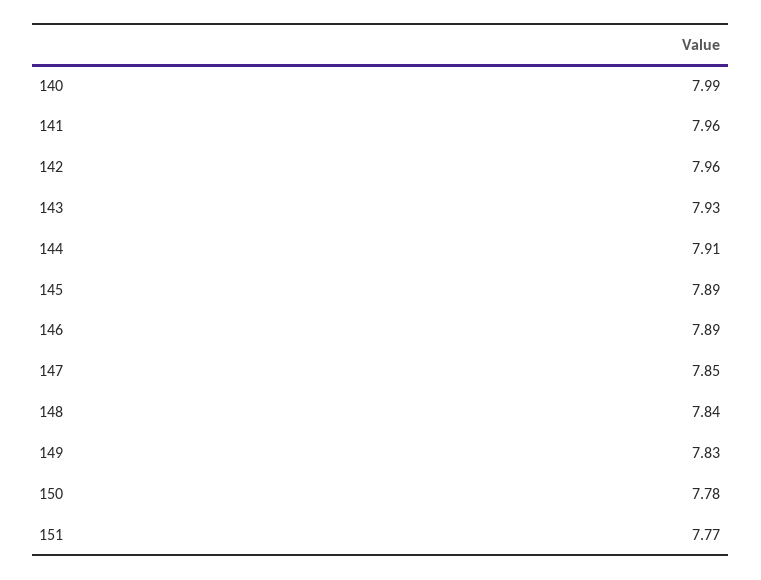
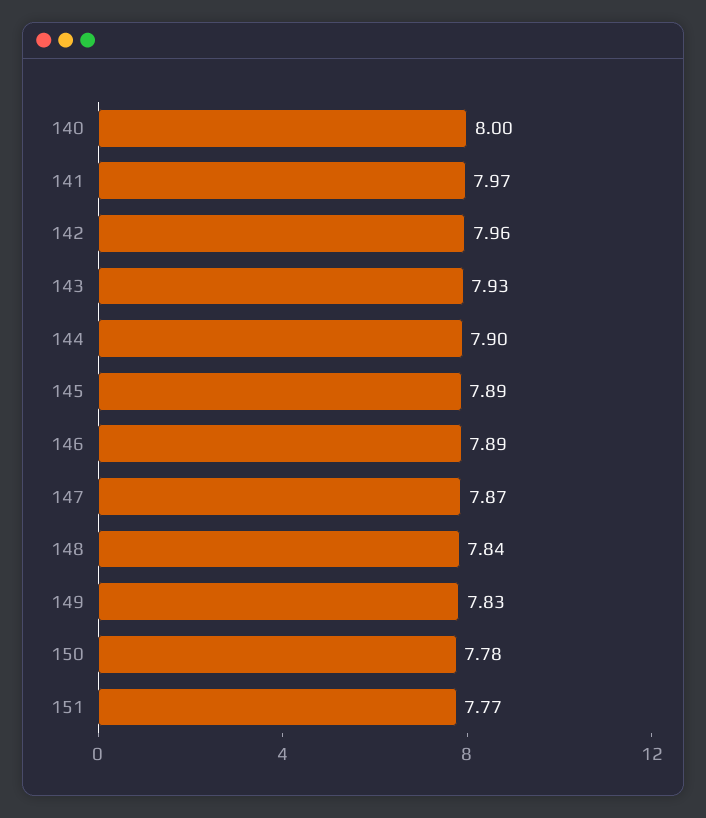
140: 7.99 -> 8
141: 7.96 -> 7.97
144: 7.91 -> 7.9
147: 7.85 -> 7.87

